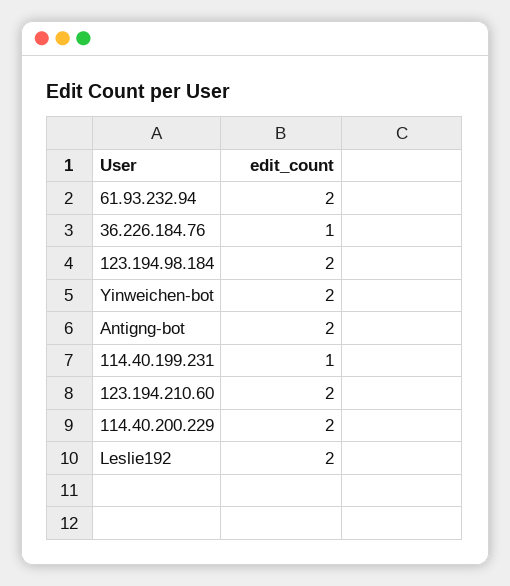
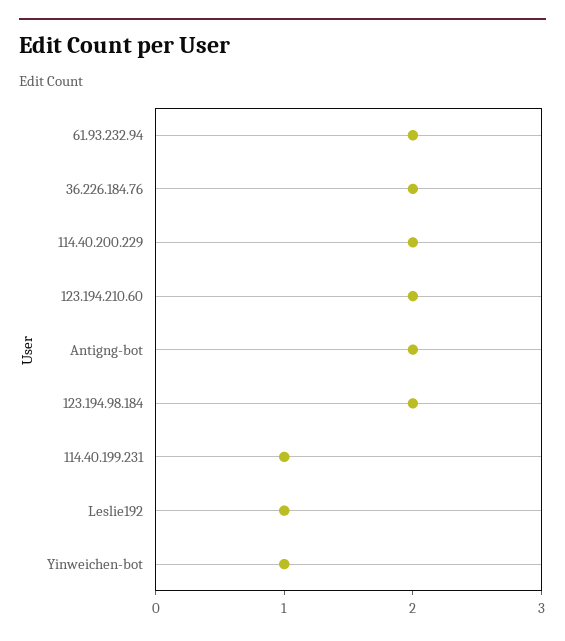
36.226.184.76: 1 -> 2
Yinweichen-bot: 2 -> 1
Leslie192: 2 -> 1

